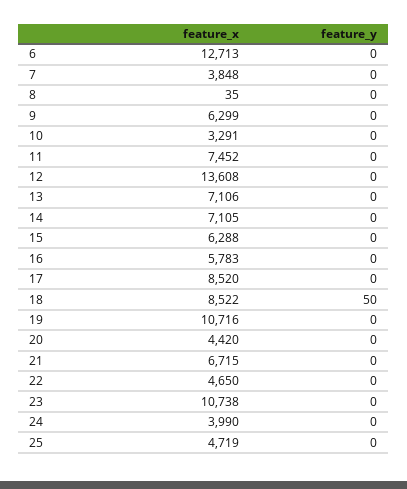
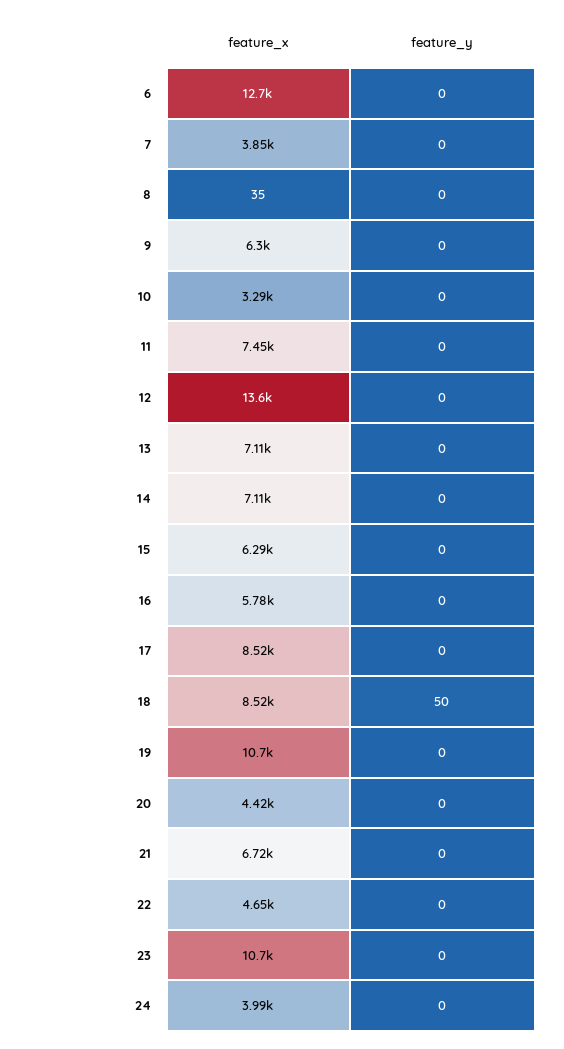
feature_x, 25: 4719 -> none
feature_y, 25: 0 -> none

